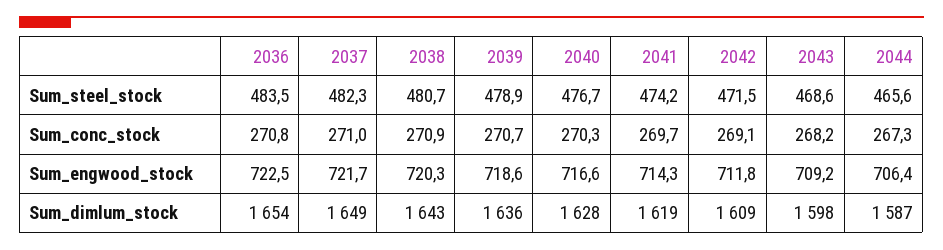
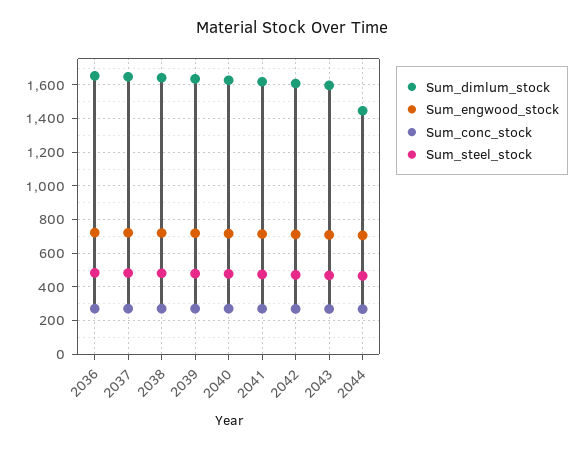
Sum_dimlum_stock, 2044: 1587 -> 1450

